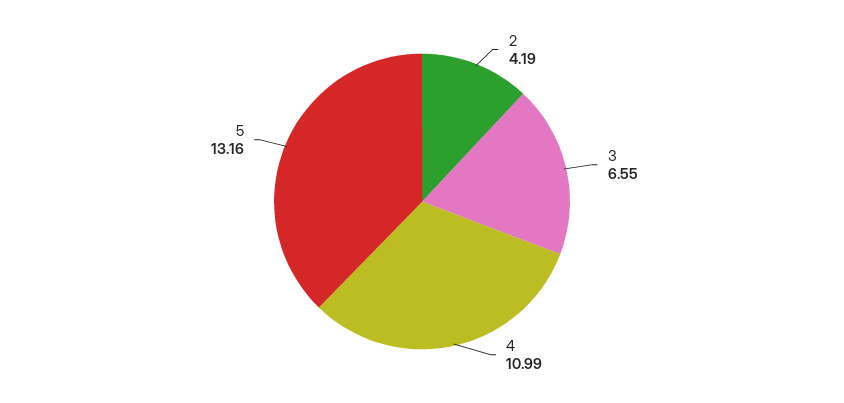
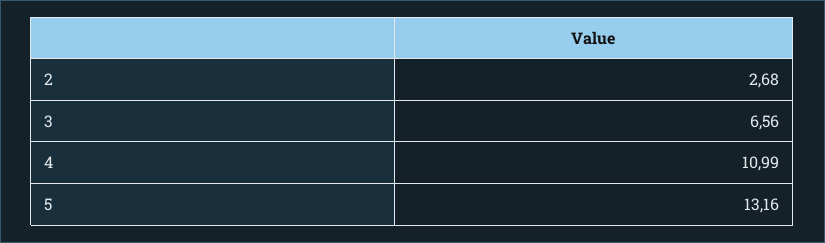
2: 4.19 -> 2.68
3: 6.55 -> 6.56

